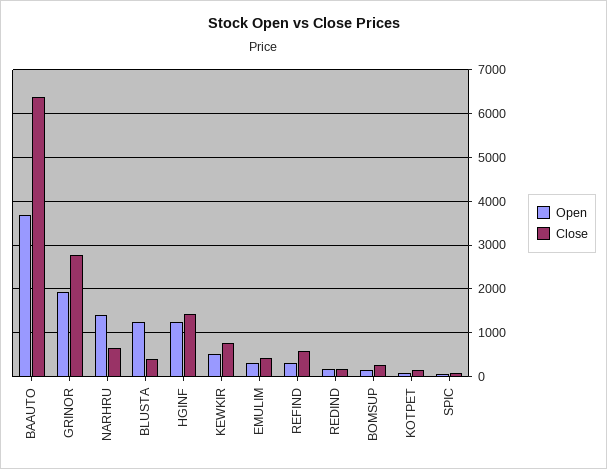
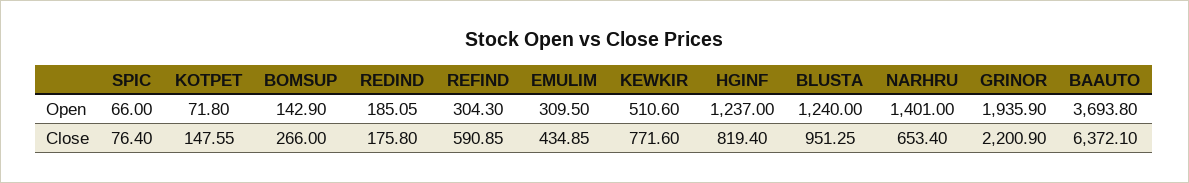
Close, GRINOR: 2800 -> 2200.9
Close, BLUSTA: 400 -> 951.25
Close, HGINF: 1400 -> 819.4

